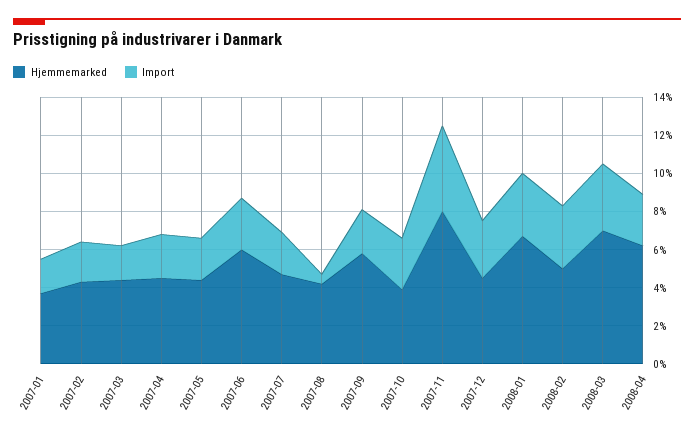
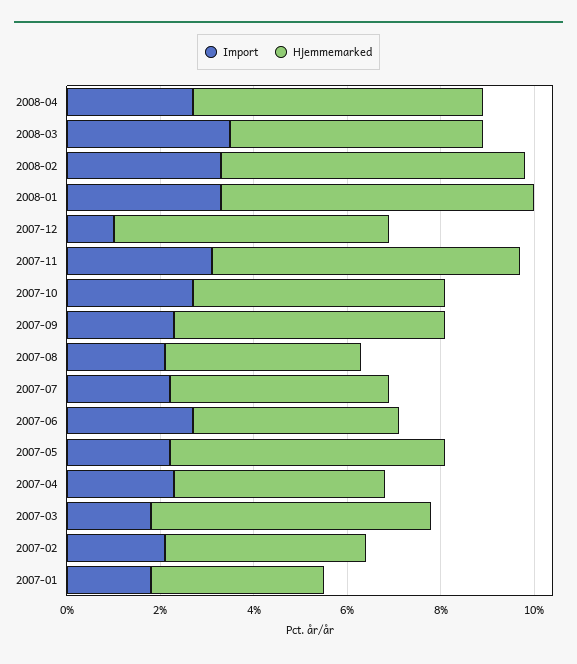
Hjemmemarked, 2007-03: 4.5 -> 6
Hjemmemarked, 2007-05: 4.5 -> 6
Hjemmemarked, 2007-06: 6 -> 4.5
Import, 2007-08: 0.5 -> 2
Hjemmemarked, 2007-10: 4 -> 5.5
Hjemmemarked, 2007-11: 8 -> 6.5
Import, 2007-11: 4.5 -> 3
Hjemmemarked, 2007-12: 4.5 -> 6
Import, 2007-12: 3 -> 1
Hjemmemarked, 2008-02: 5 -> 6.5
Hjemmemarked, 2008-03: 7 -> 5.5

